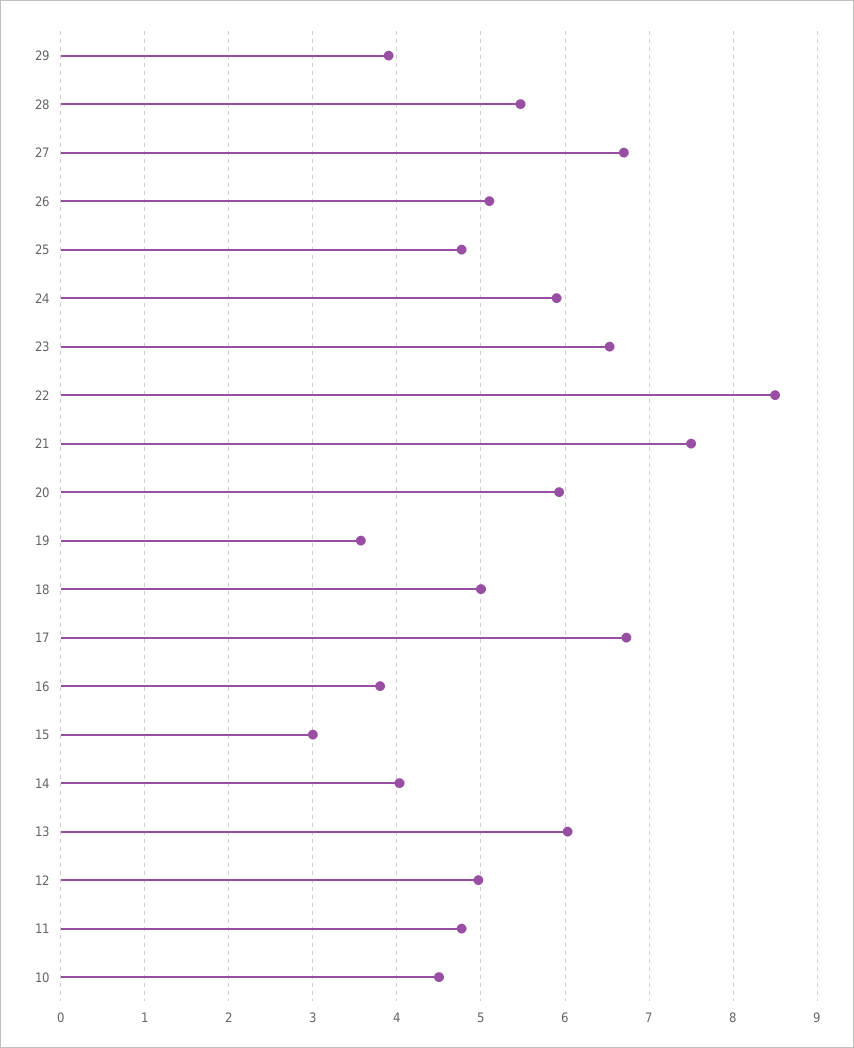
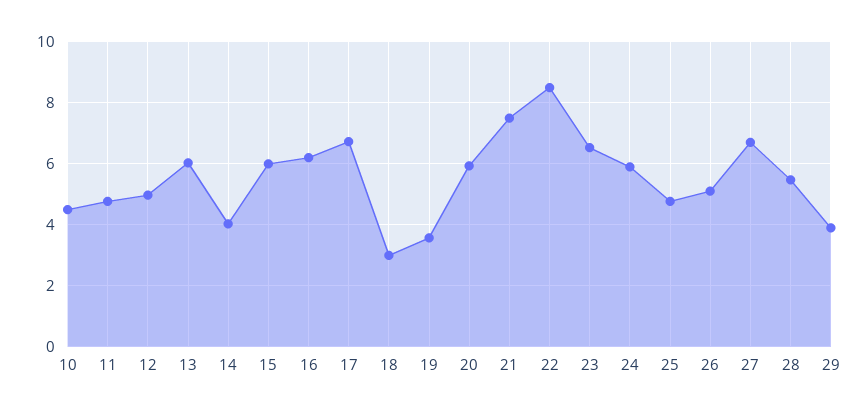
18: 5 -> 3
16: 3.8 -> 6.2
15: 3 -> 6

